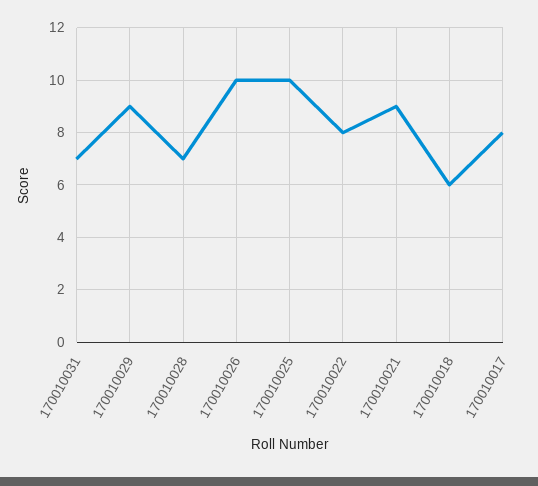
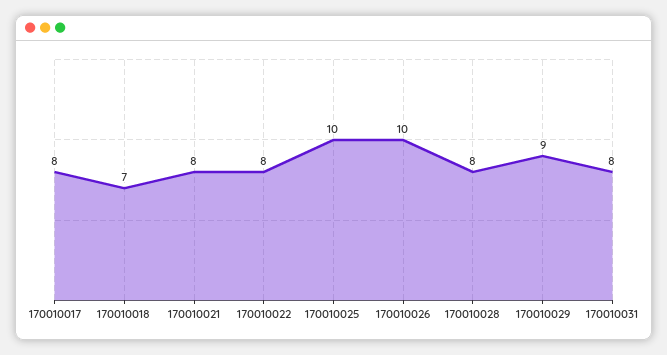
170010031: 7 -> 8
170010028: 7 -> 8
170010021: 9 -> 8
170010018: 6 -> 7

